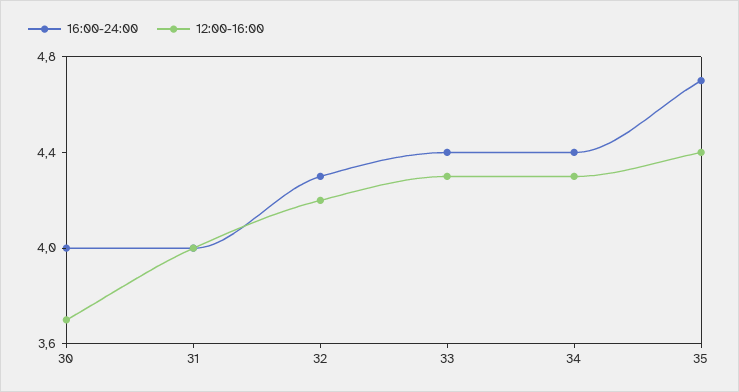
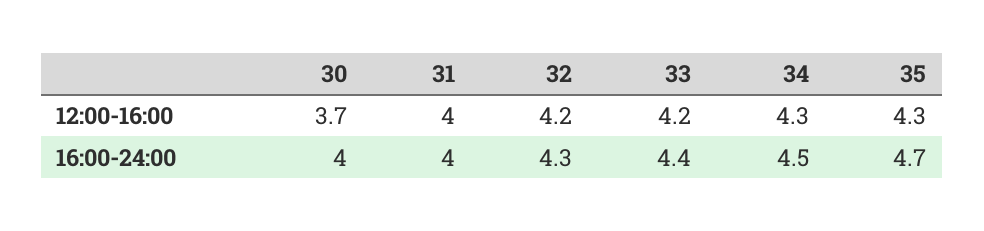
12:00-16:00, 33: 4.3 -> 4.2
16:00-24:00, 34: 4.4 -> 4.5
12:00-16:00, 35: 4.4 -> 4.3

